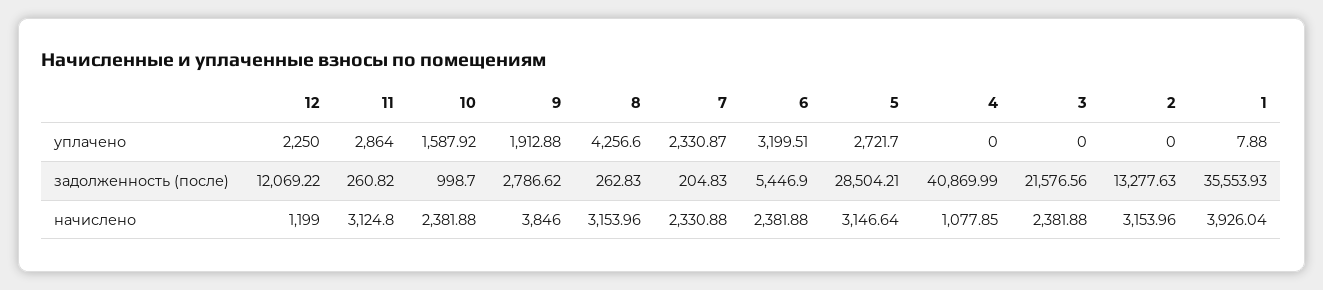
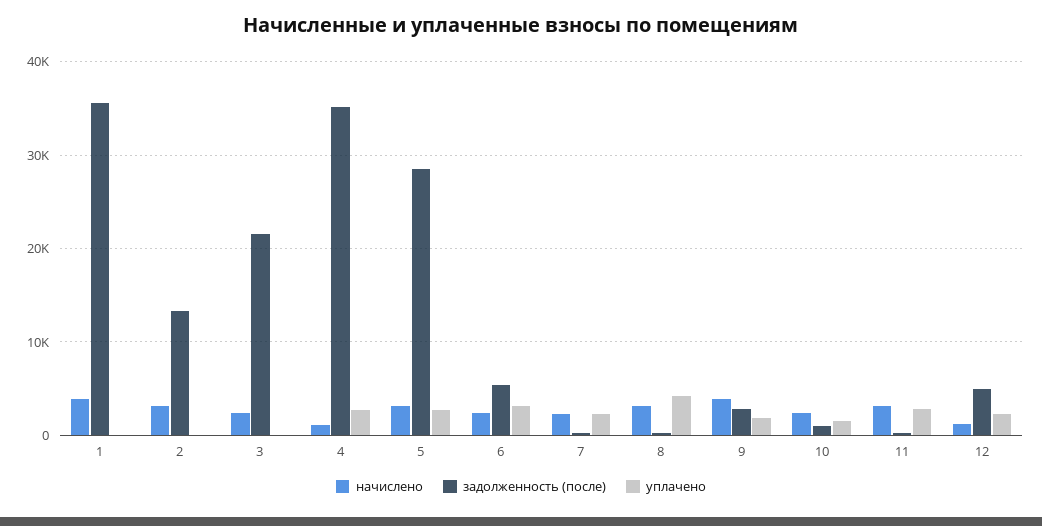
уплачено, 4: 0 -> 3000
задолженность (после), 12: 12069.22 -> 5000
задолженность (после), 4: 40869.99 -> 35000

